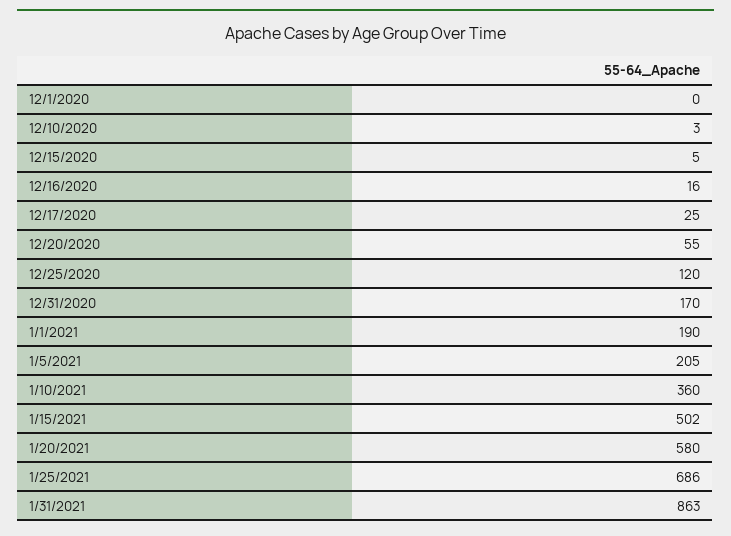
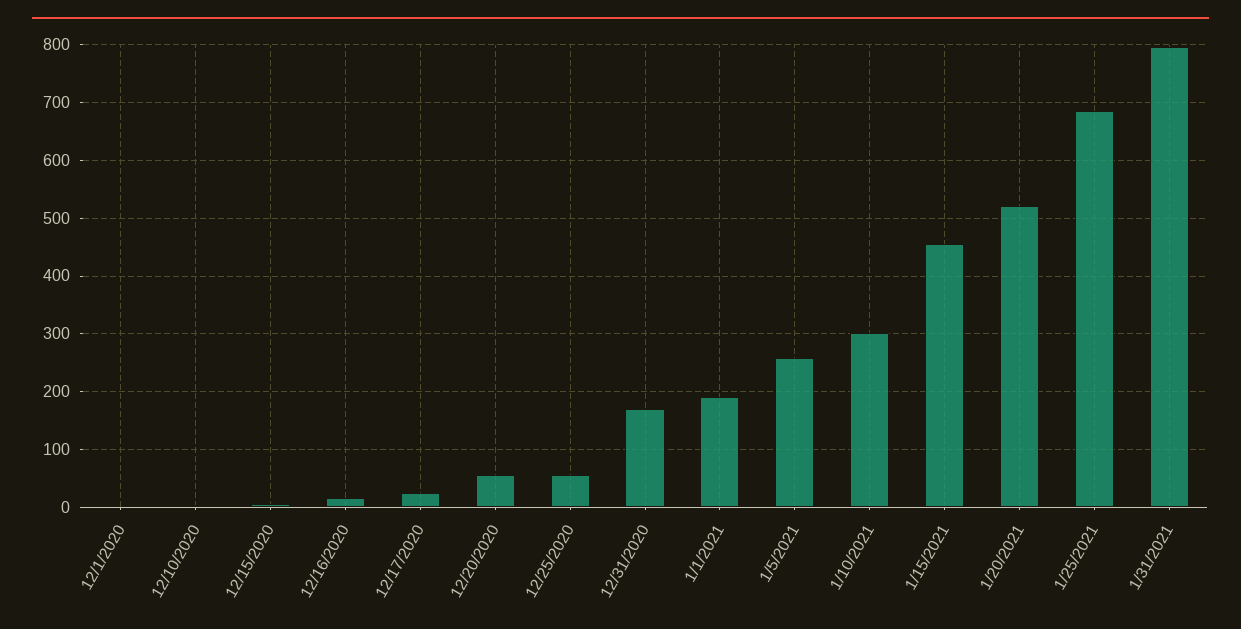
12/25/2020: 120 -> 60
1/5/2021: 205 -> 260
1/10/2021: 360 -> 300
1/15/2021: 502 -> 460
1/20/2021: 580 -> 520
1/31/2021: 863 -> 800

